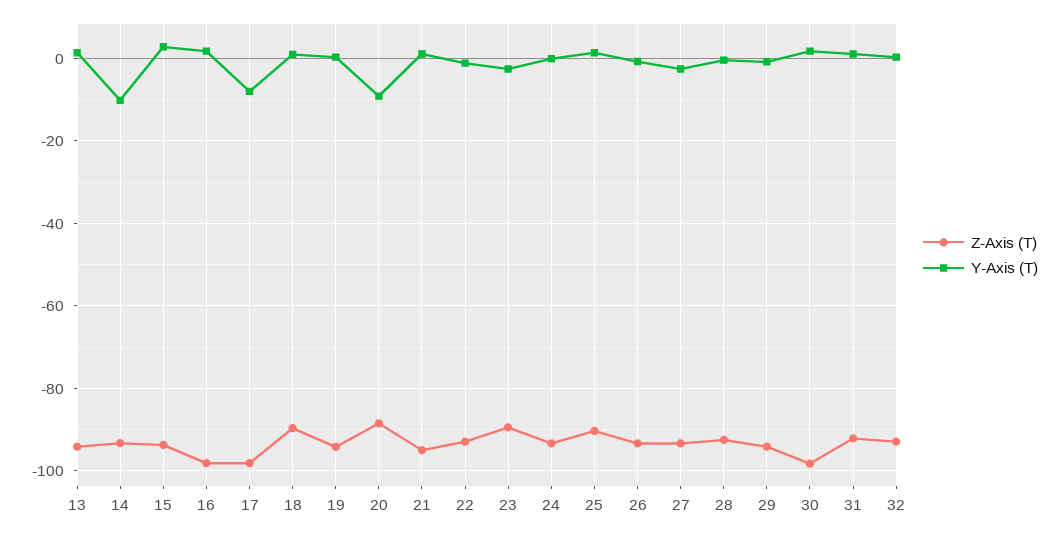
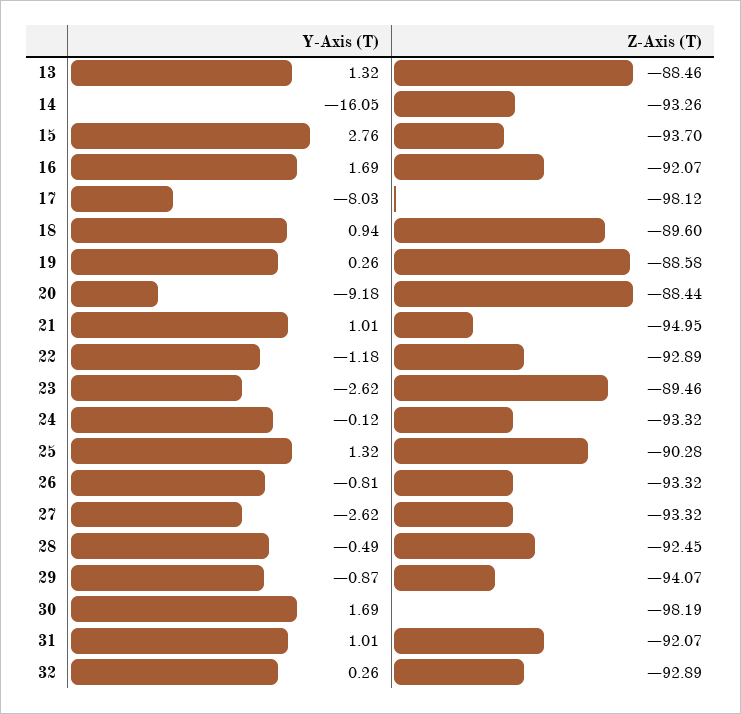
Z-Axis (T), 13: -94 -> -88.46
Y-Axis (T), 14: -10 -> -16.05
Z-Axis (T), 16: -98 -> -92.07
Z-Axis (T), 19: -94 -> -88.58

